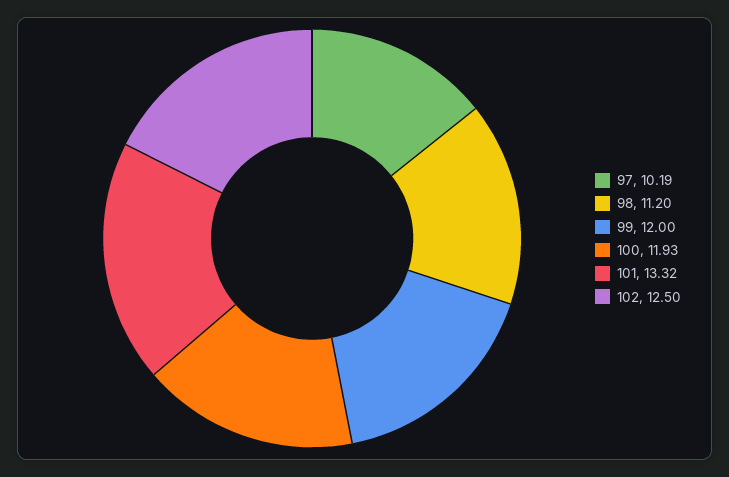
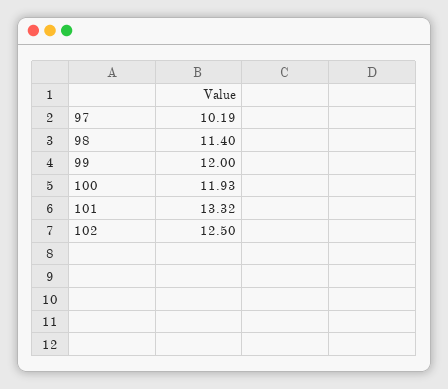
98: 11.2 -> 11.4

